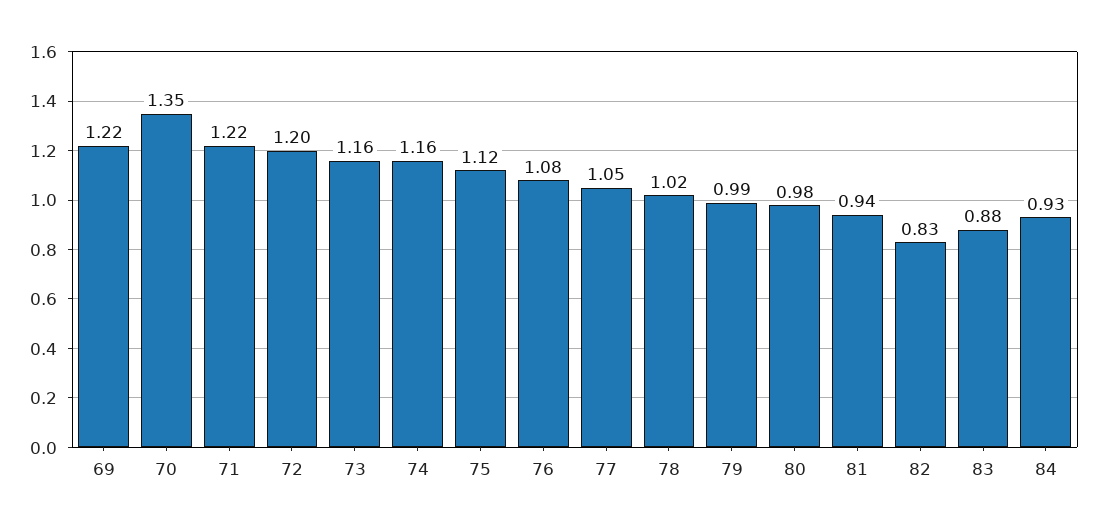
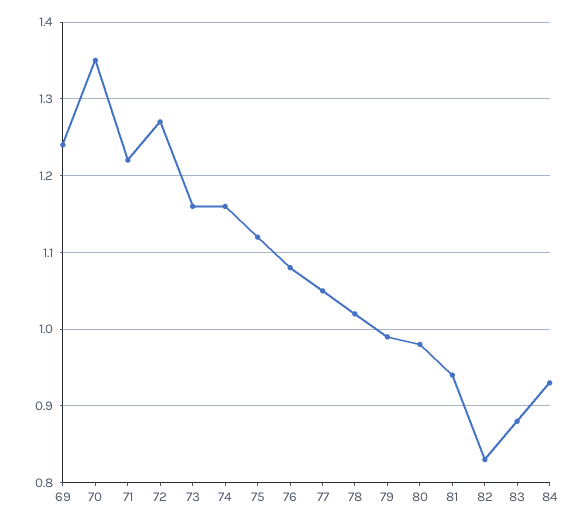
69: 1.22 -> 1.24
72: 1.2 -> 1.27

